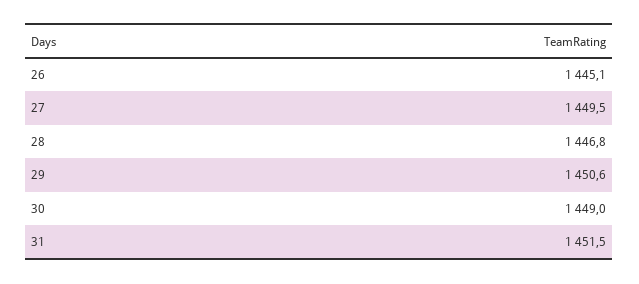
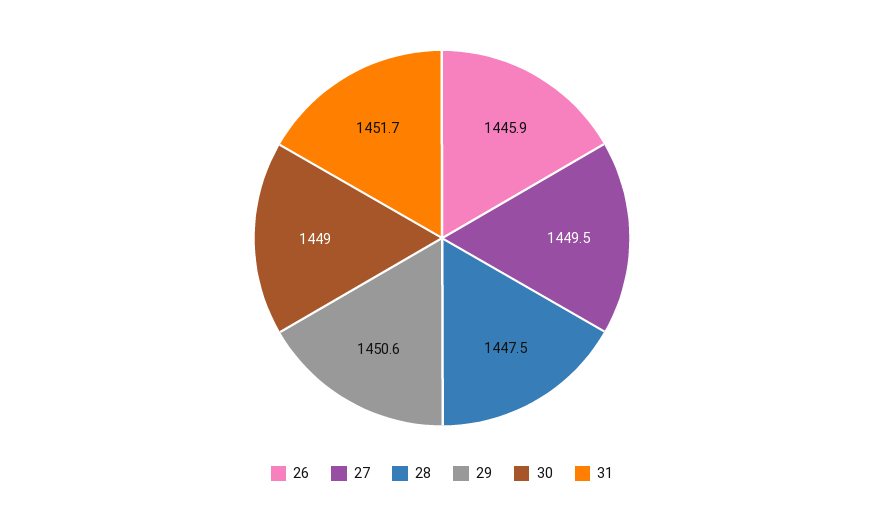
26: 1445.1 -> 1445.9
28: 1446.8 -> 1447.5
31: 1451.5 -> 1451.7

